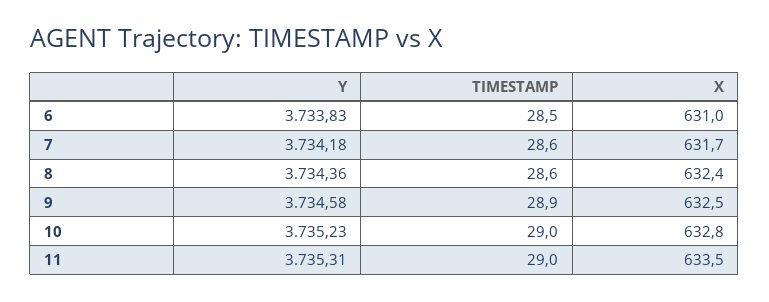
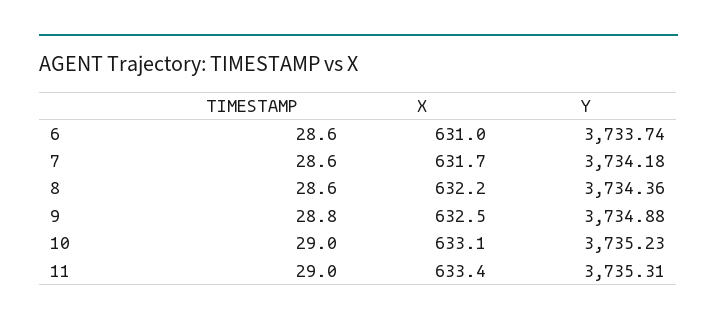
Y, 6: 3733.83 -> 3733.74
TIMESTAMP, 6: 28.5 -> 28.6
X, 8: 632.4 -> 632.2
Y, 9: 3734.58 -> 3734.88
TIMESTAMP, 9: 28.9 -> 28.8
X, 10: 632.8 -> 633.1
X, 11: 633.5 -> 633.4

